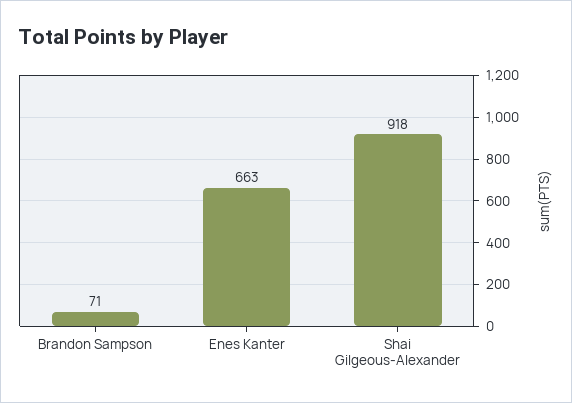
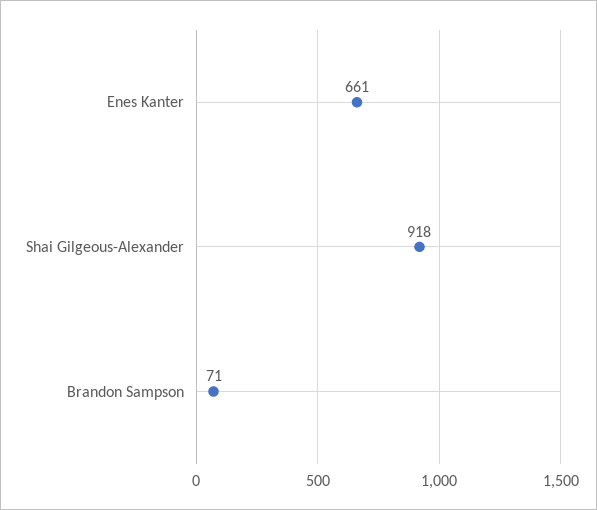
Enes Kanter: 663 -> 661

